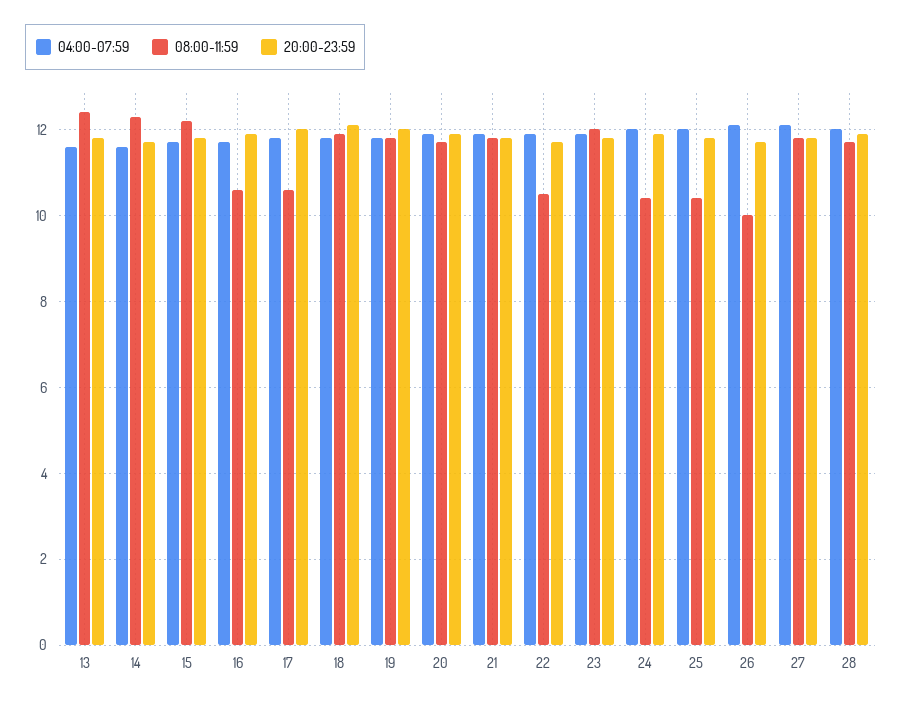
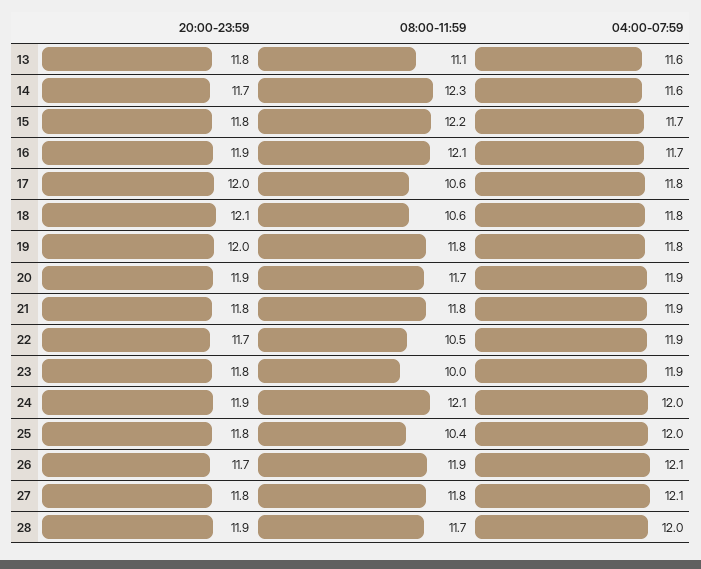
08:00-11:59, 13: 12.5 -> 11.1
08:00-11:59, 16: 10.5 -> 12.1
08:00-11:59, 18: 12 -> 10.6
08:00-11:59, 23: 12 -> 10
08:00-11:59, 24: 10.5 -> 12.1
08:00-11:59, 26: 10 -> 11.9

